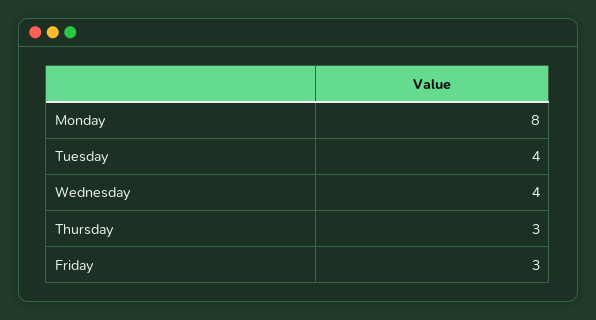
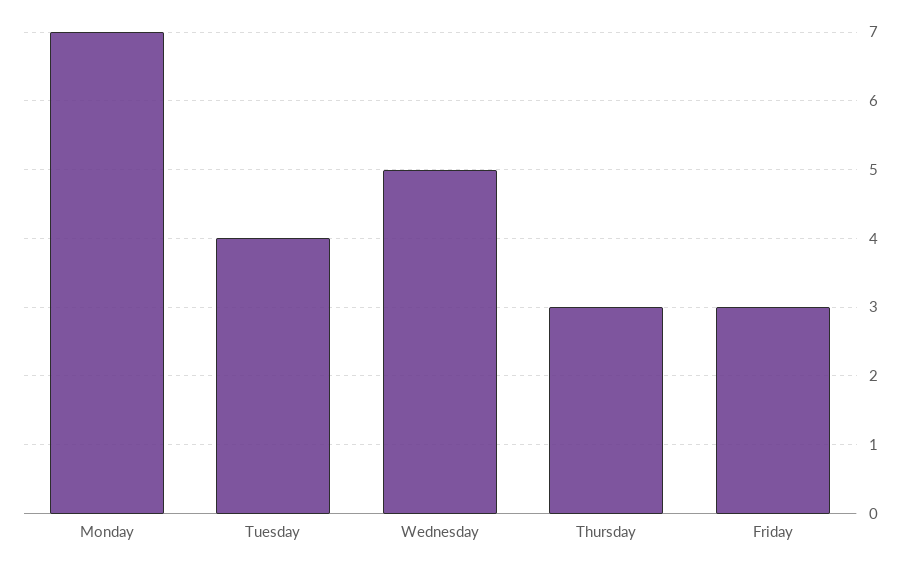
Monday: 8 -> 7
Wednesday: 4 -> 5

